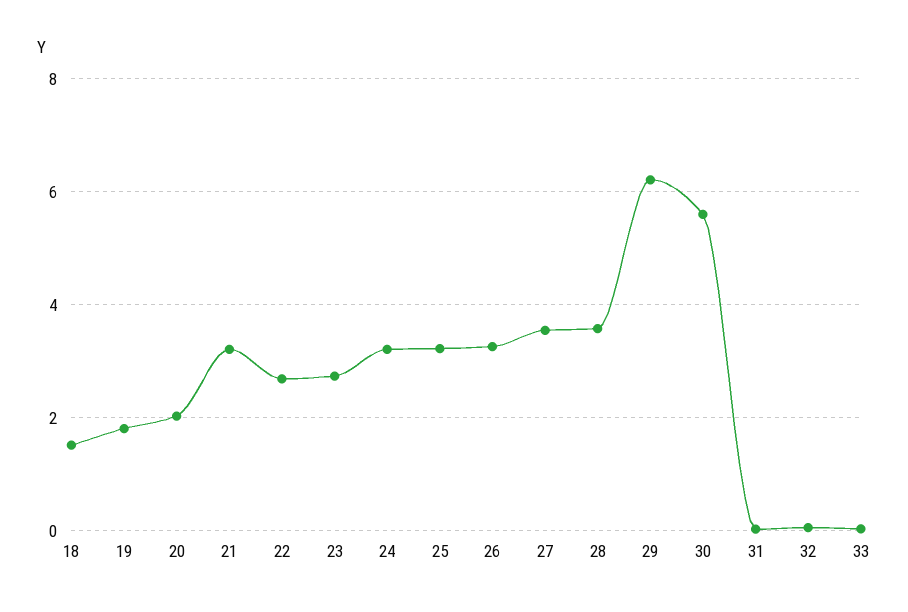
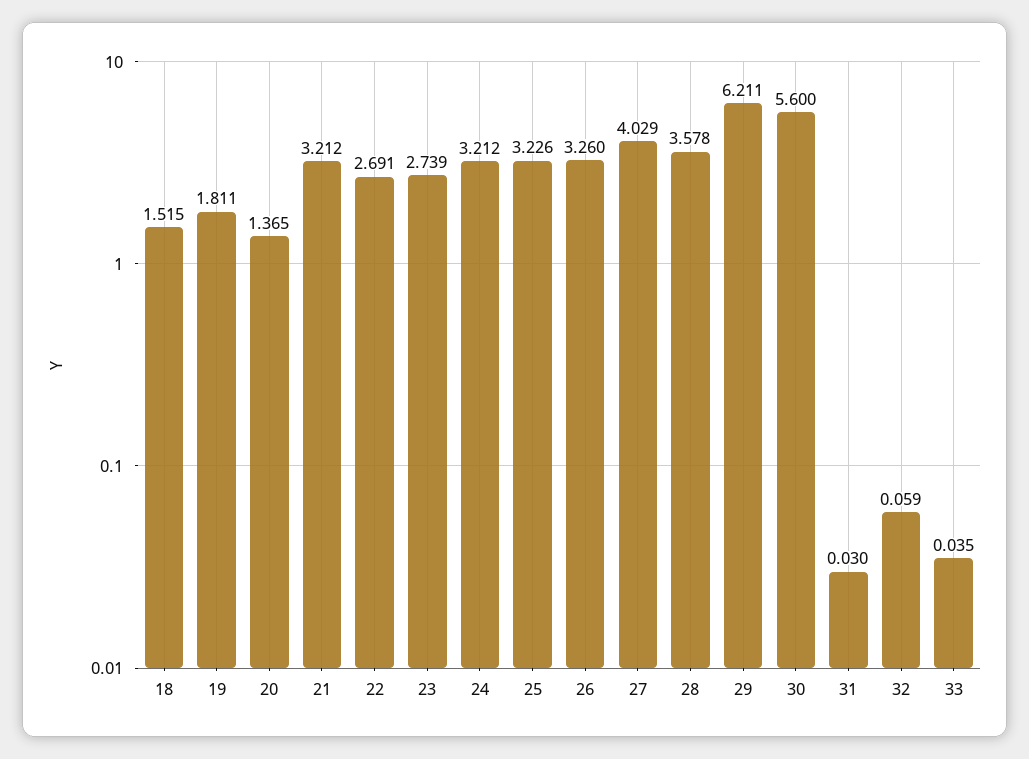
20: 2 -> 1.365
27: 3.6 -> 4.029

